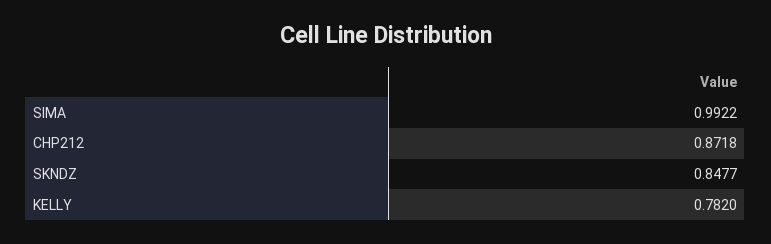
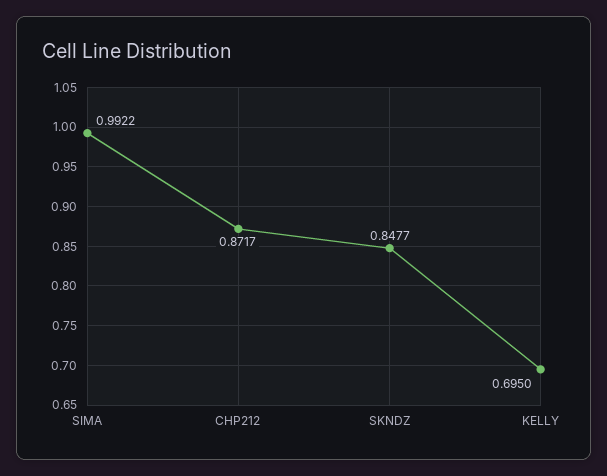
CHP212: 0.8718 -> 0.8717
KELLY: 0.782 -> 0.695

